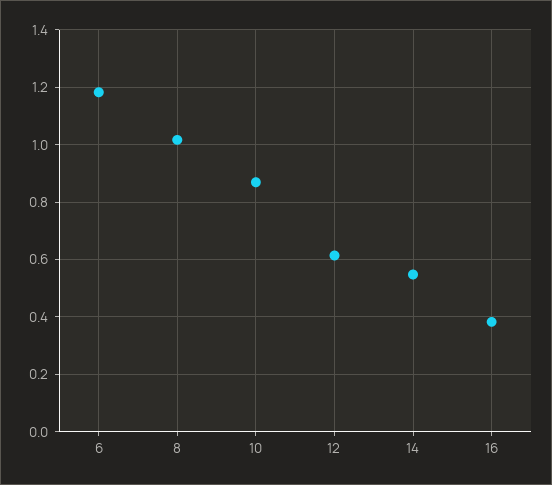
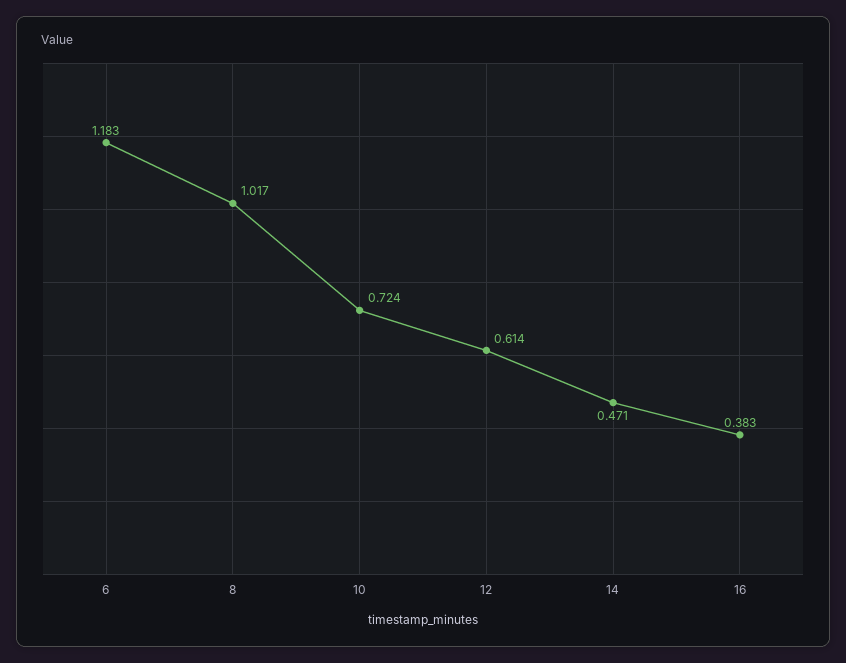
10: 0.875 -> 0.724
14: 0.55 -> 0.471

